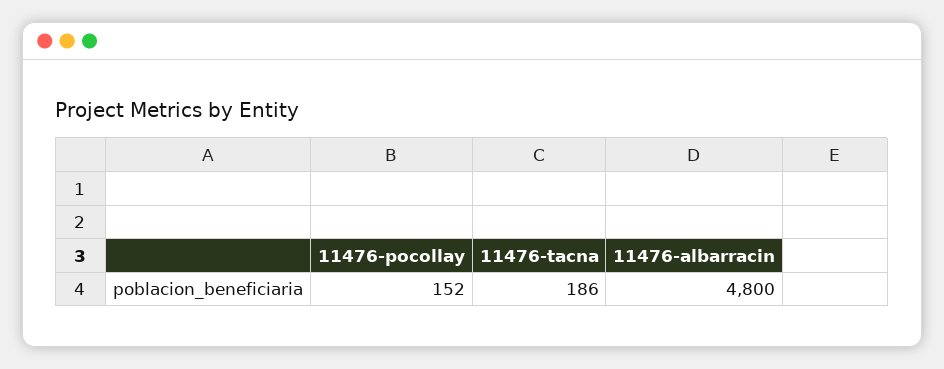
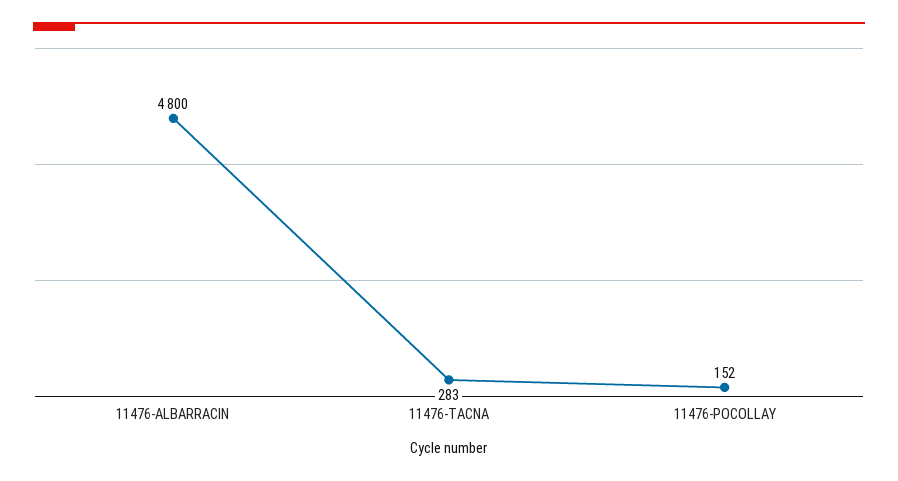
11476-tacna: 186 -> 283

